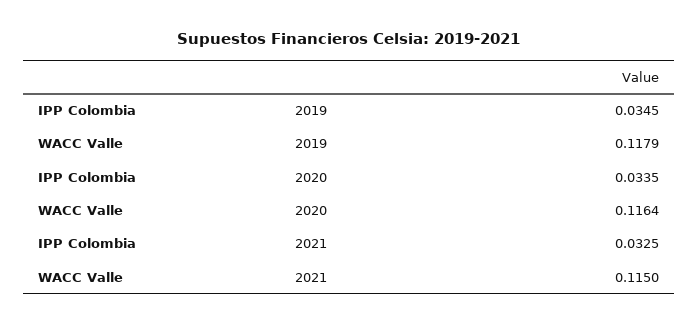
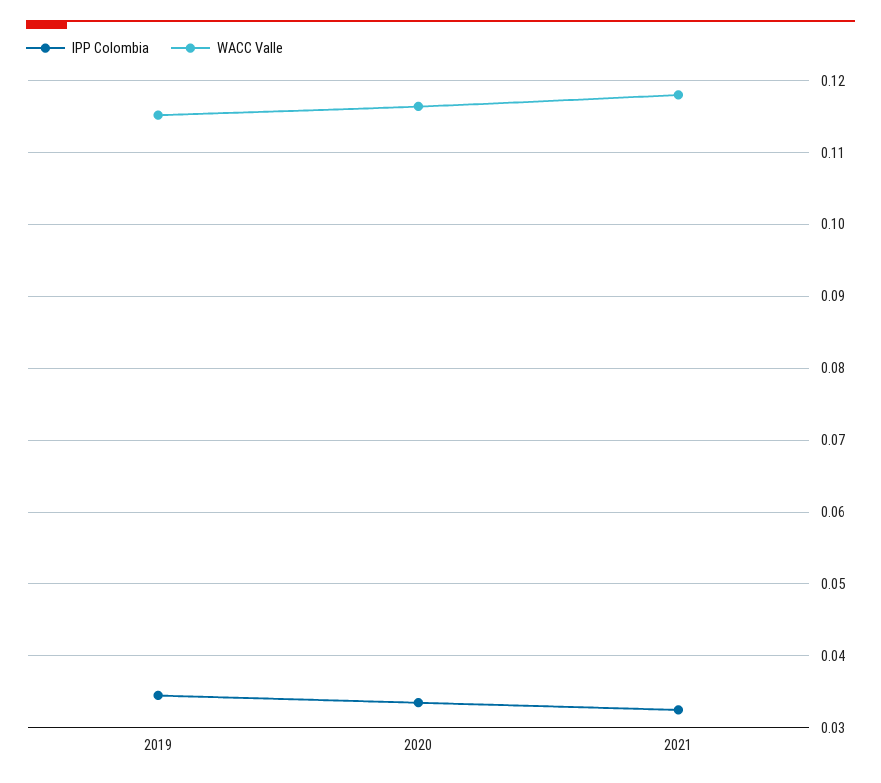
WACC Valle, 2019: 0.1179 -> 0.115
WACC Valle, 2021: 0.115 -> 0.118

